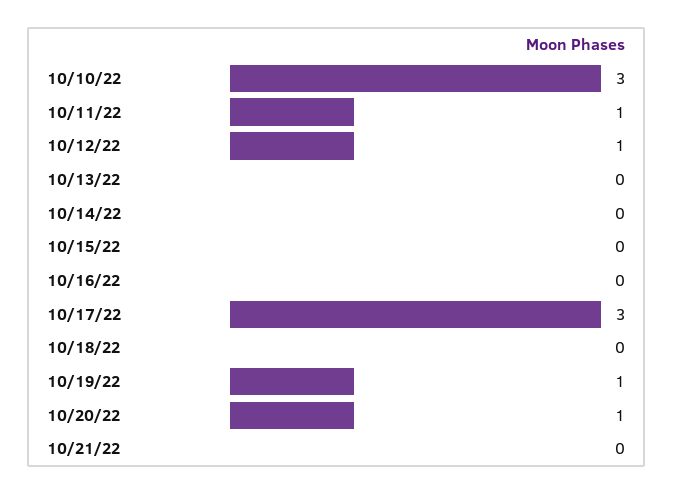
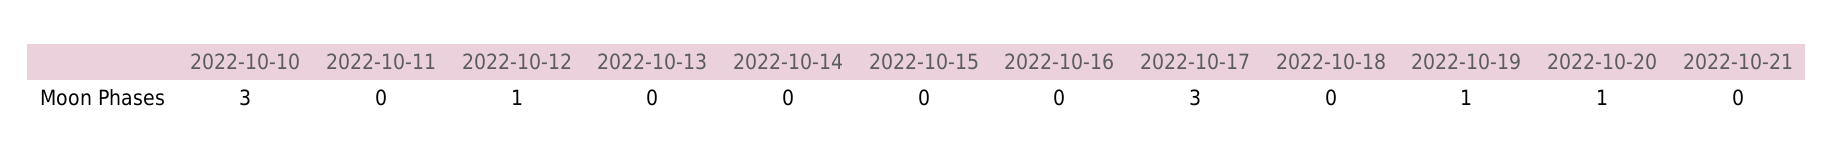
10/11/22: 1 -> 0

